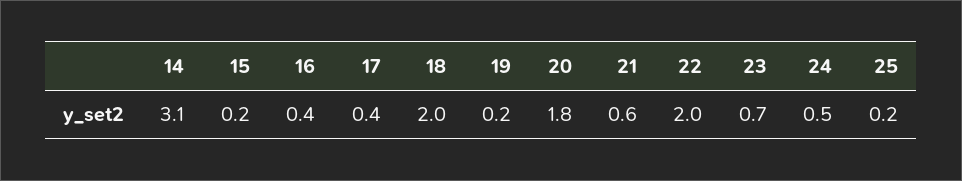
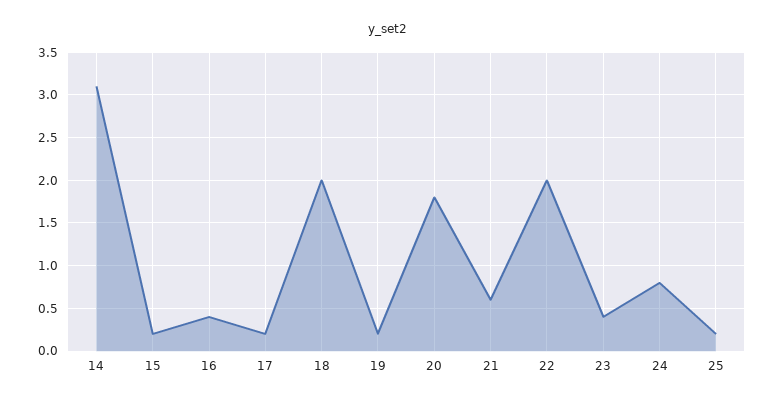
17: 0.4 -> 0.2
23: 0.7 -> 0.4
24: 0.5 -> 0.8

